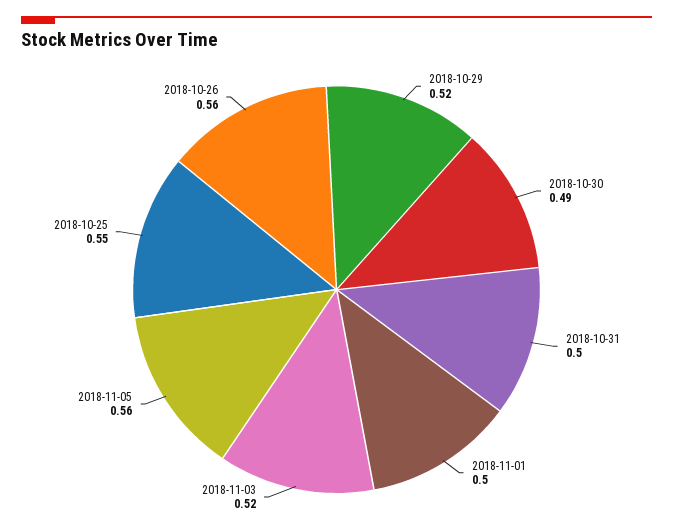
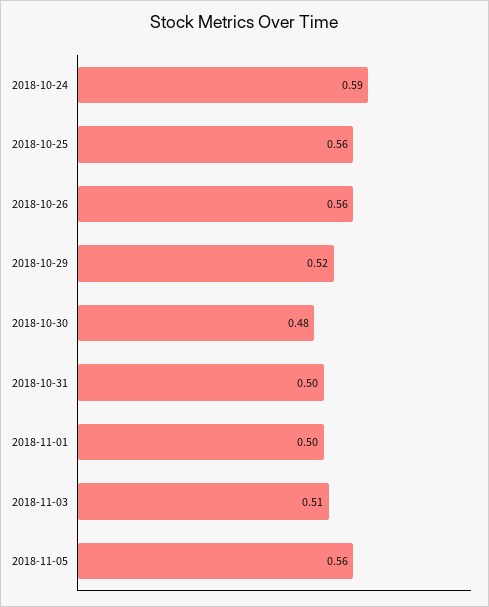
2018-10-30: 0.49 -> 0.48
2018-11-03: 0.52 -> 0.51
2018-10-25: 0.55 -> 0.56
2018-10-24: none -> 0.59

